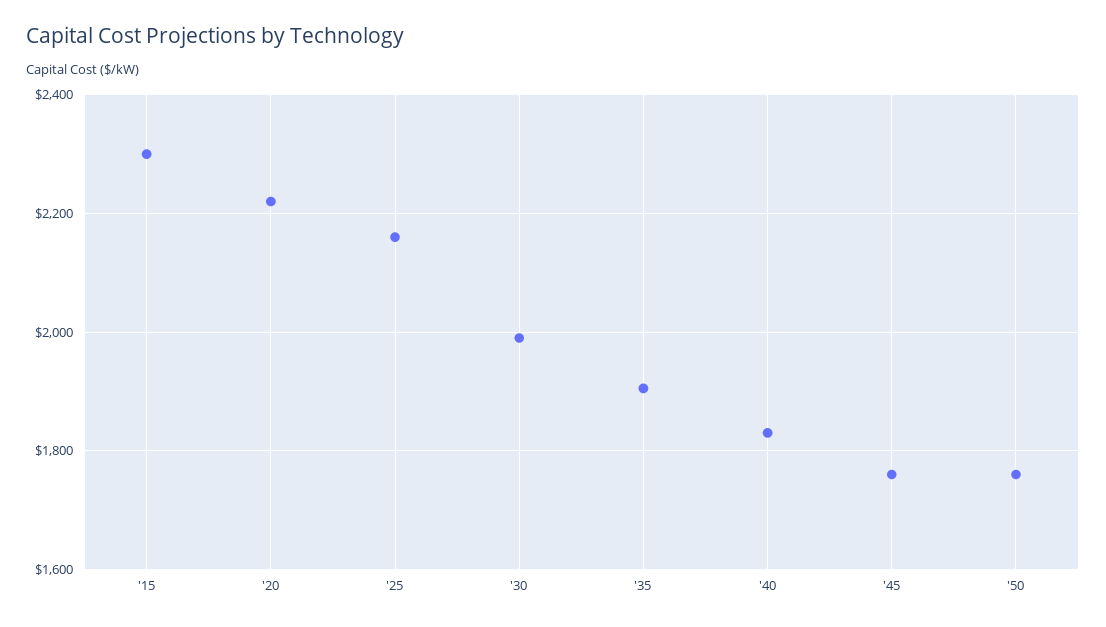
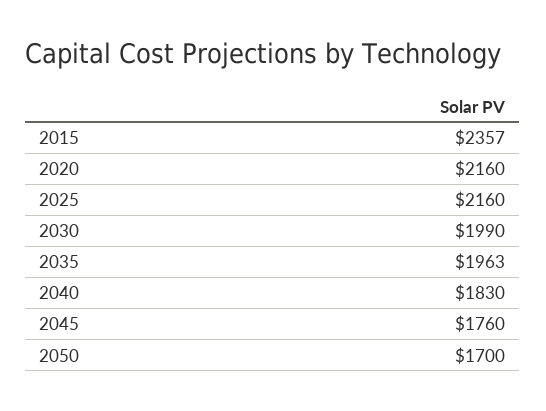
'15: 2300 -> 2357
'20: 2220 -> 2160
'35: 1900 -> 1963
'50: 1760 -> 1700

